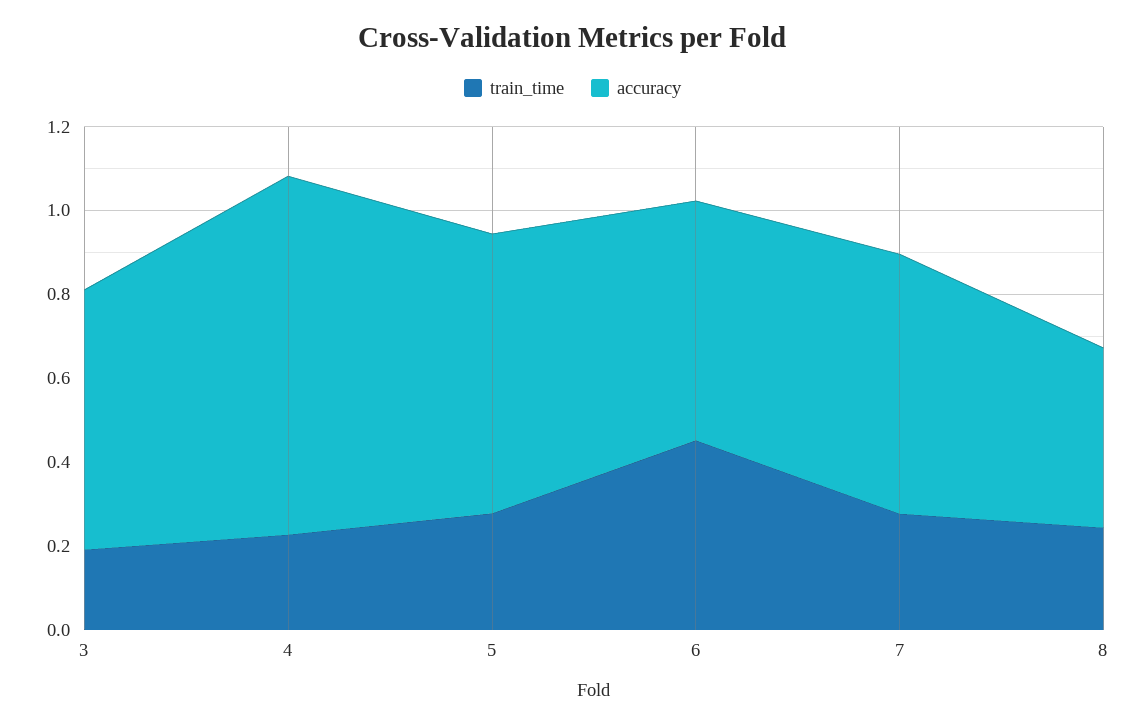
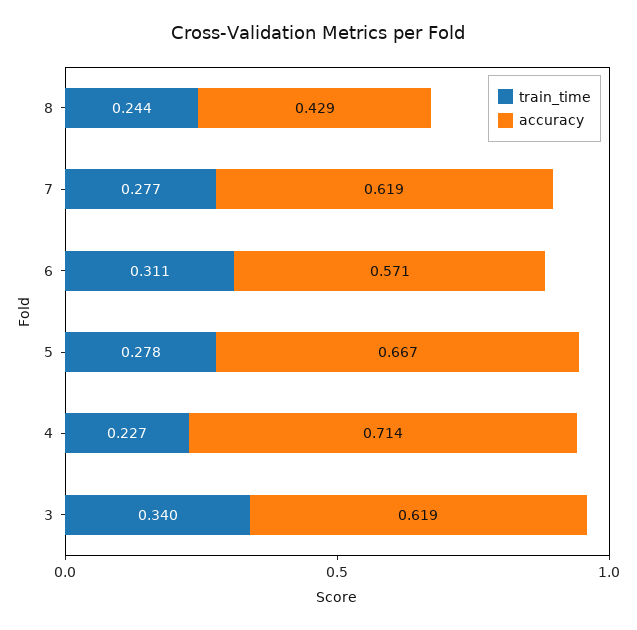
train_time, 3: 0.2 -> 0.34
accuracy, 4: 0.85 -> 0.714
train_time, 6: 0.45 -> 0.311

